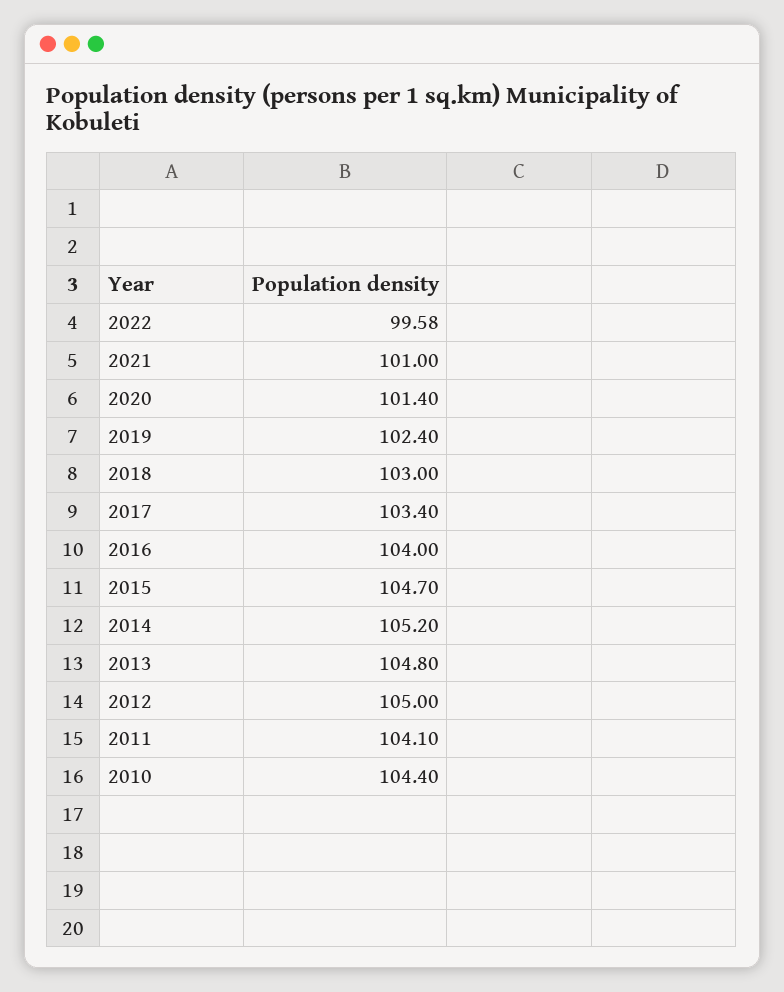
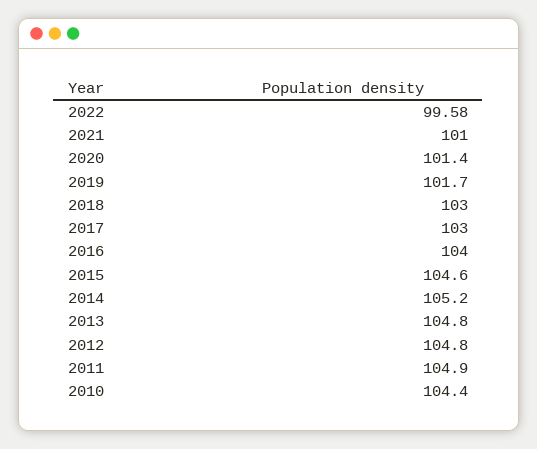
2019: 102.4 -> 101.7
2017: 103.4 -> 103
2015: 104.7 -> 104.6
2012: 105 -> 104.8
2011: 104.1 -> 104.9

